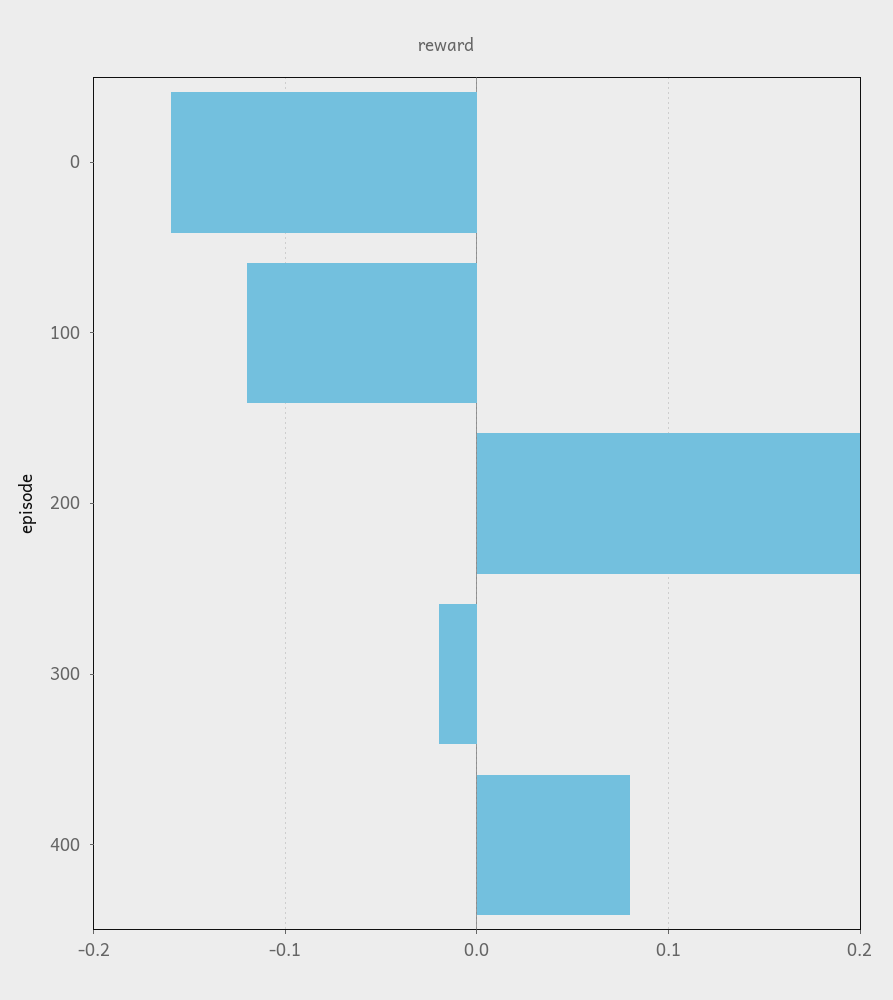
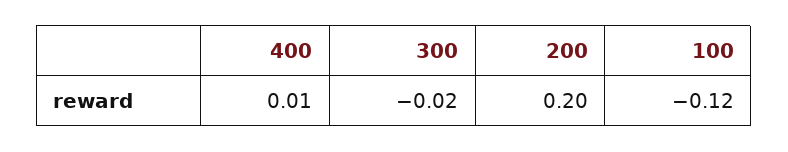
0: -0.16 -> none
400: 0.08 -> 0.01

